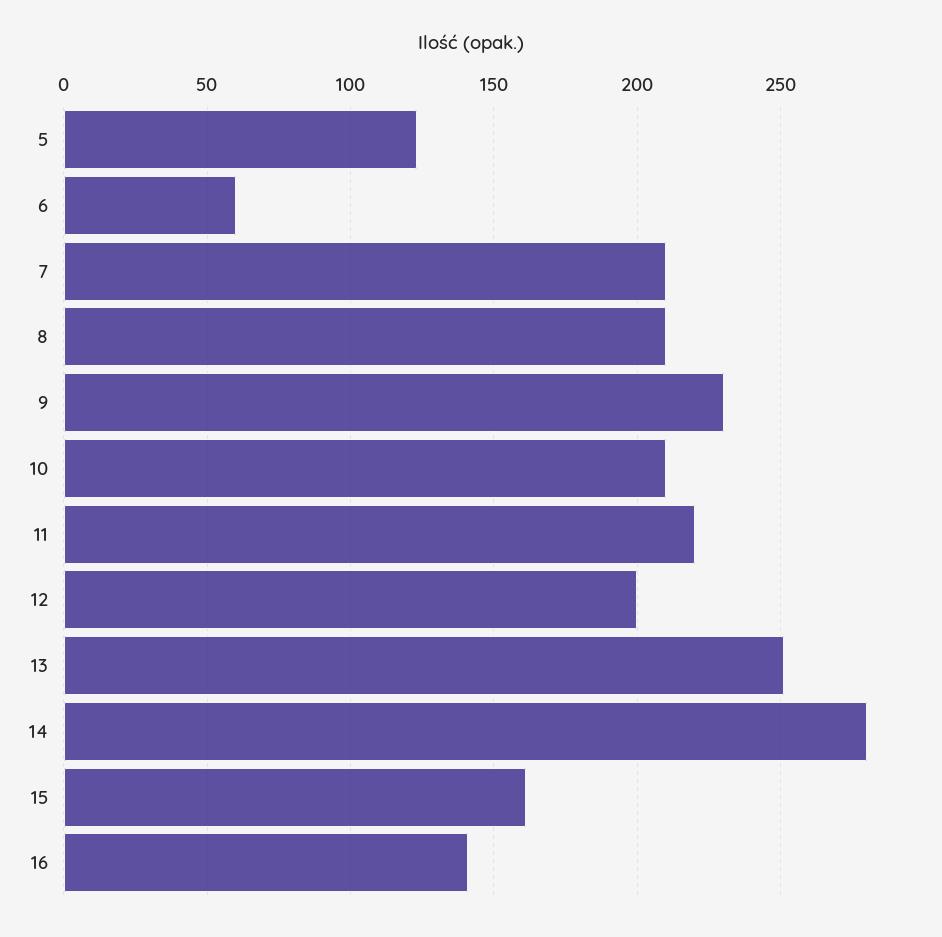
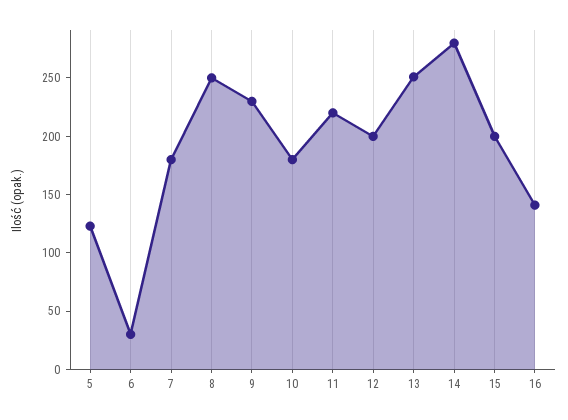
6: 60 -> 30
7: 210 -> 180
8: 210 -> 250
10: 210 -> 180
15: 160 -> 200

